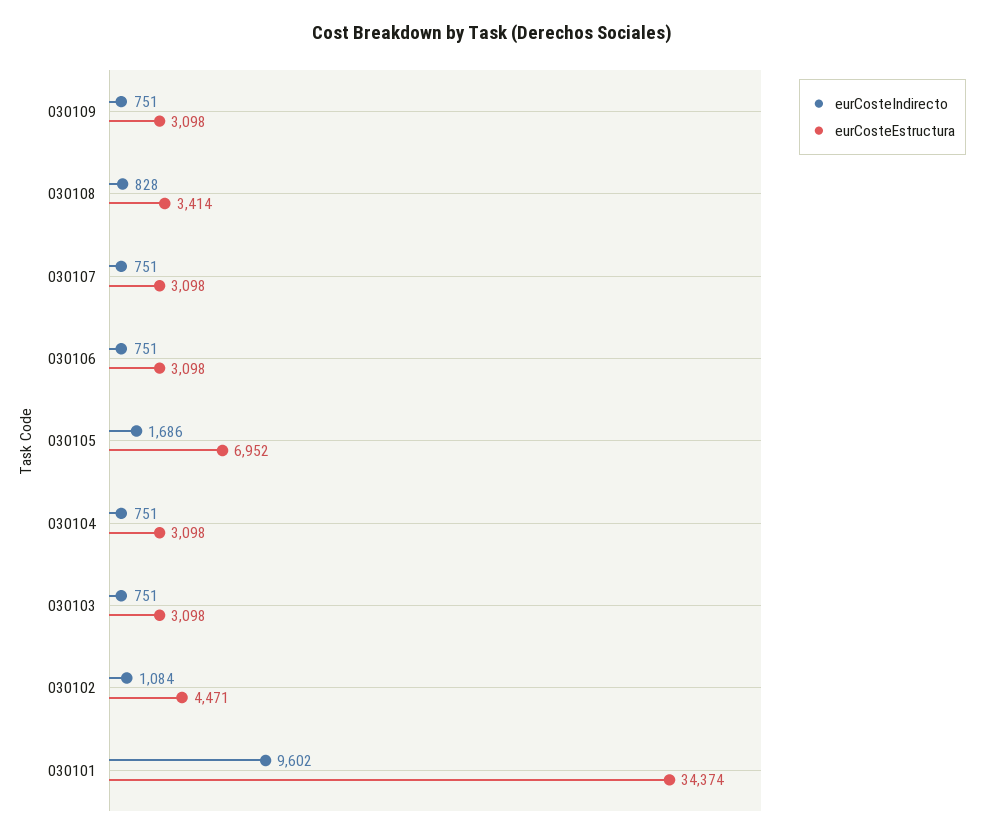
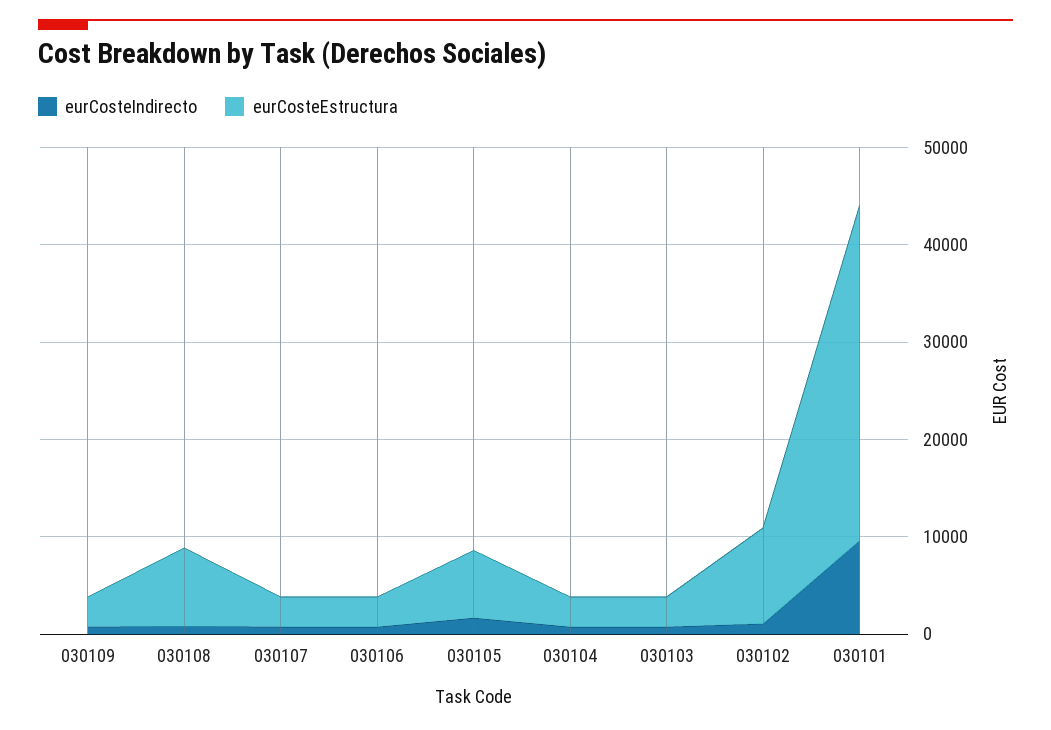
eurCosteEstructura, 030108: 3414 -> 8000
eurCosteEstructura, 030102: 4471 -> 10000

